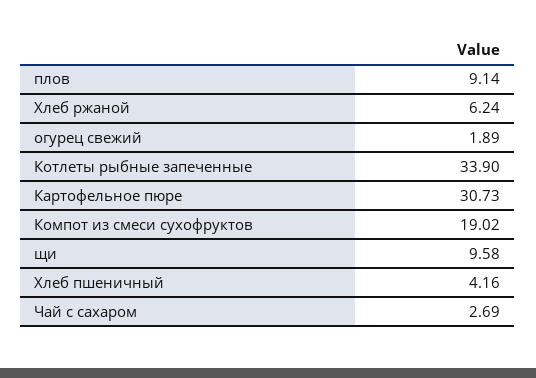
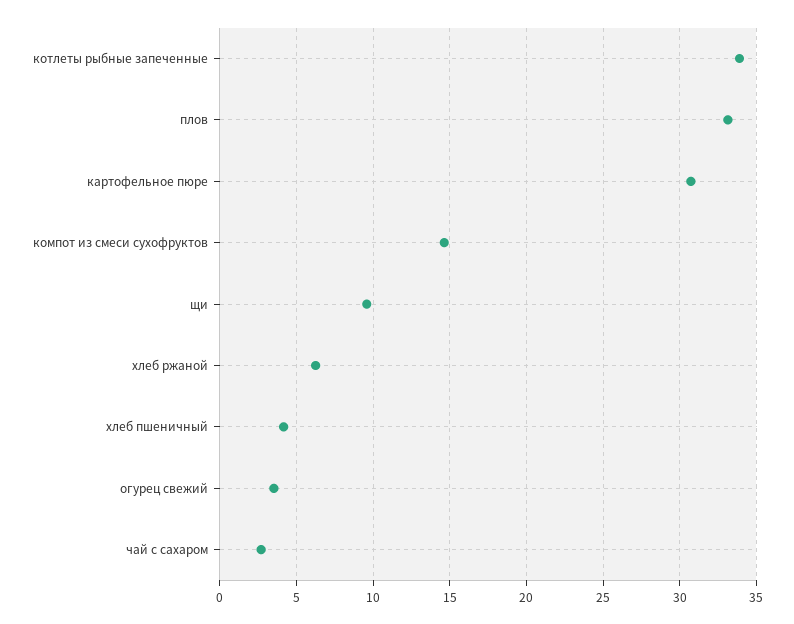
плов: 9.14 -> 33
огурец свежий: 1.89 -> 3.5
Компот из смеси сухофруктов: 19.02 -> 14.5

